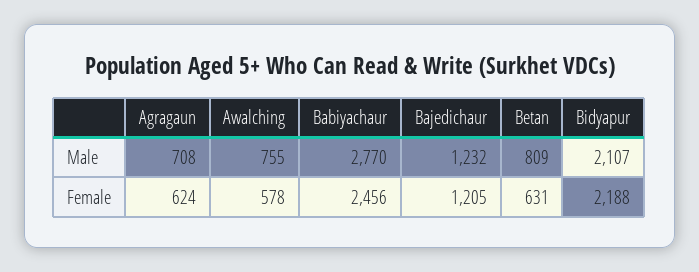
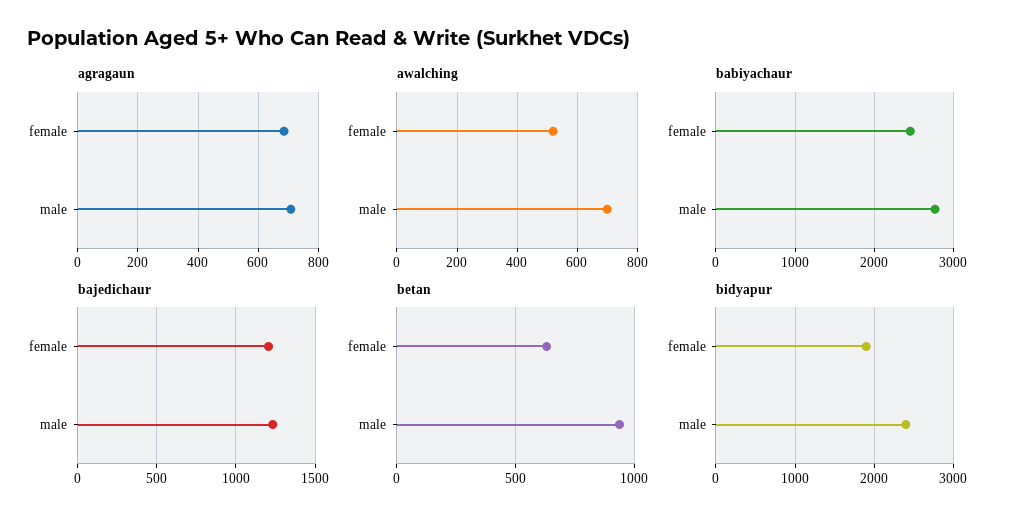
Awalching, Male: 755 -> 700
Betan, Male: 809 -> 950
Bidyapur, Male: 2107 -> 2400
Agragaun, Female: 624 -> 680
Awalching, Female: 578 -> 520
Bidyapur, Female: 2188 -> 1900

